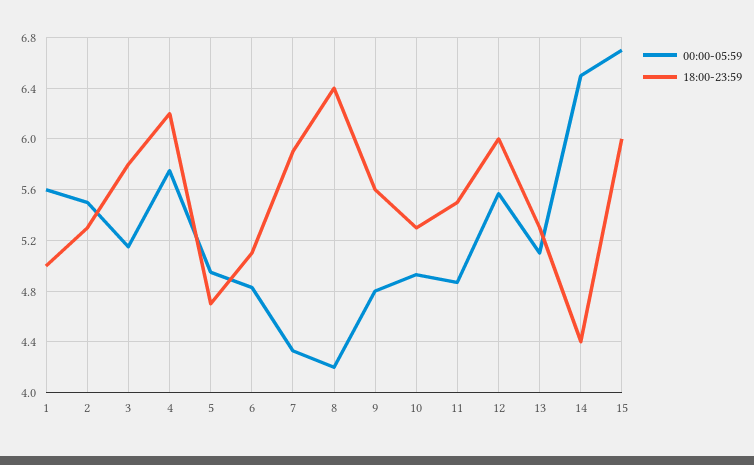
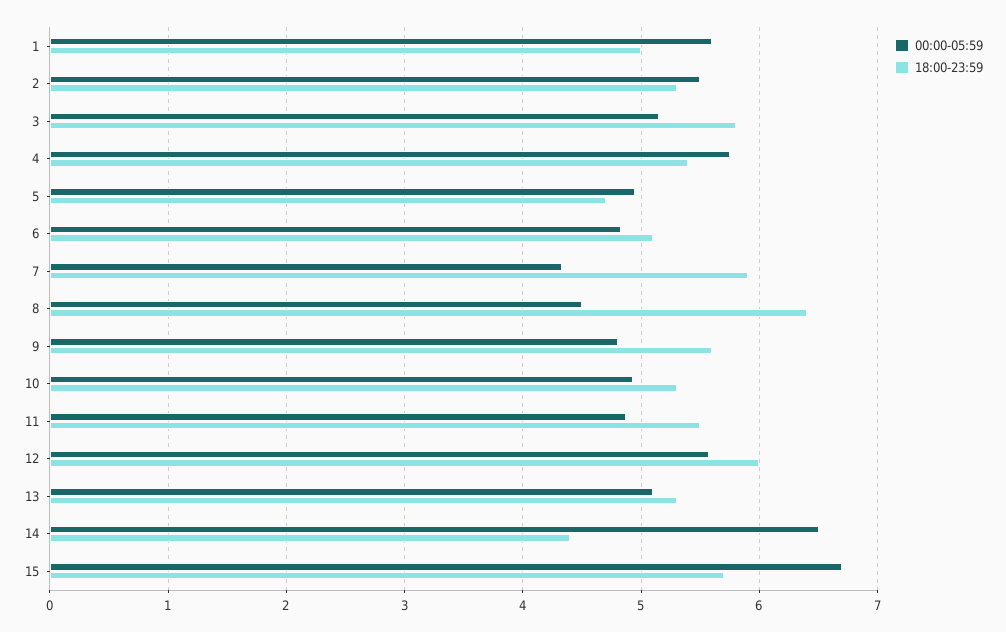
18:00-23:59, 4: 6.2 -> 5.4
00:00-05:59, 8: 4.2 -> 4.5
18:00-23:59, 15: 6 -> 5.7

